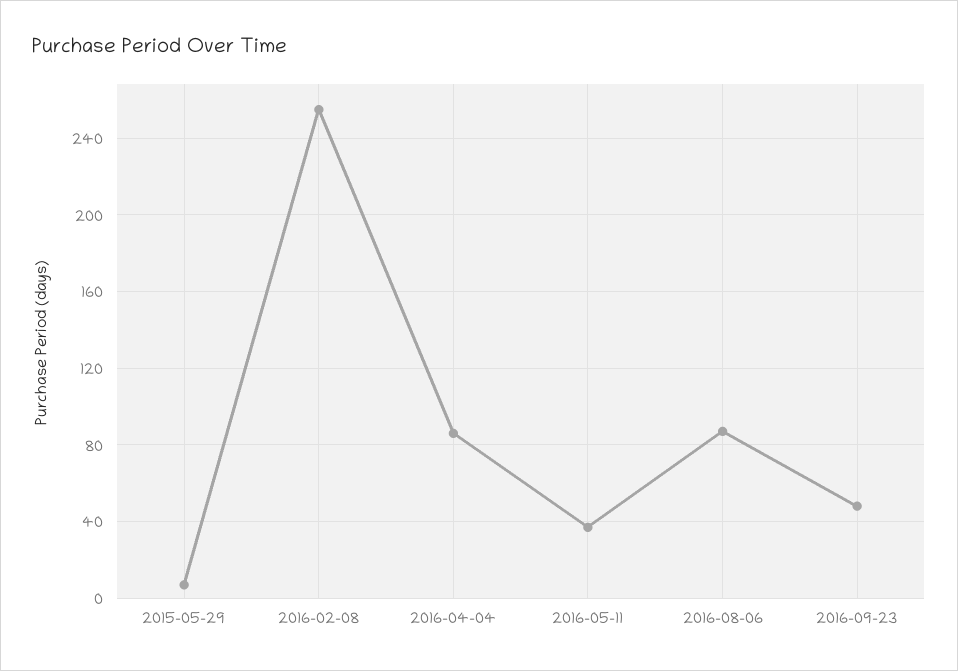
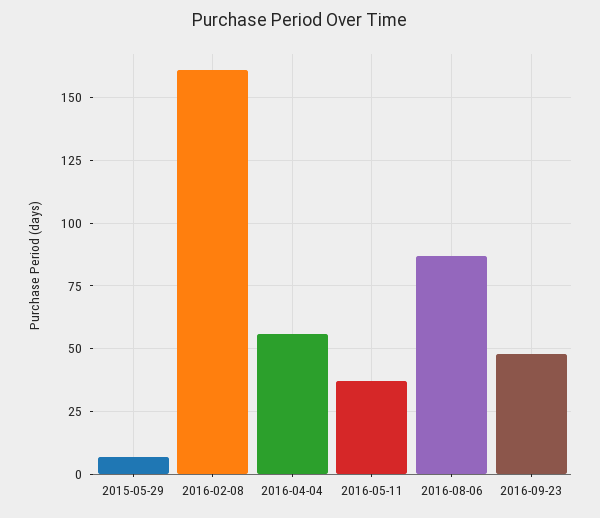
2016-02-08: 255 -> 160
2016-04-04: 85 -> 55

